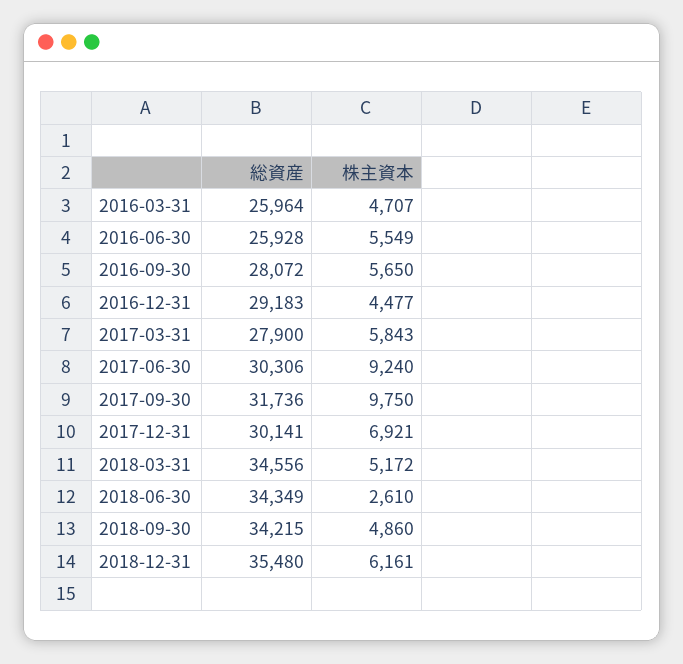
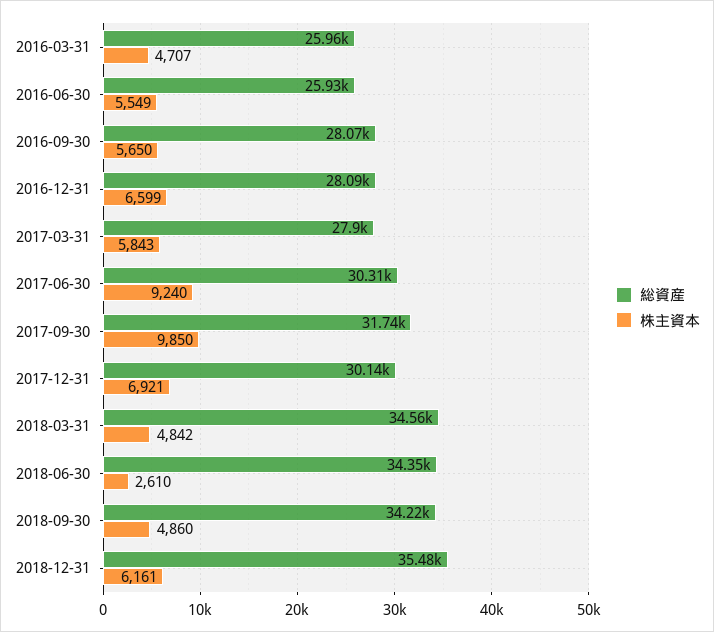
総資産, 2016-12-31: 29183 -> 28090
株主資本, 2016-12-31: 4477 -> 6599
株主資本, 2017-09-30: 9750 -> 9850
株主資本, 2018-03-31: 5172 -> 4842

